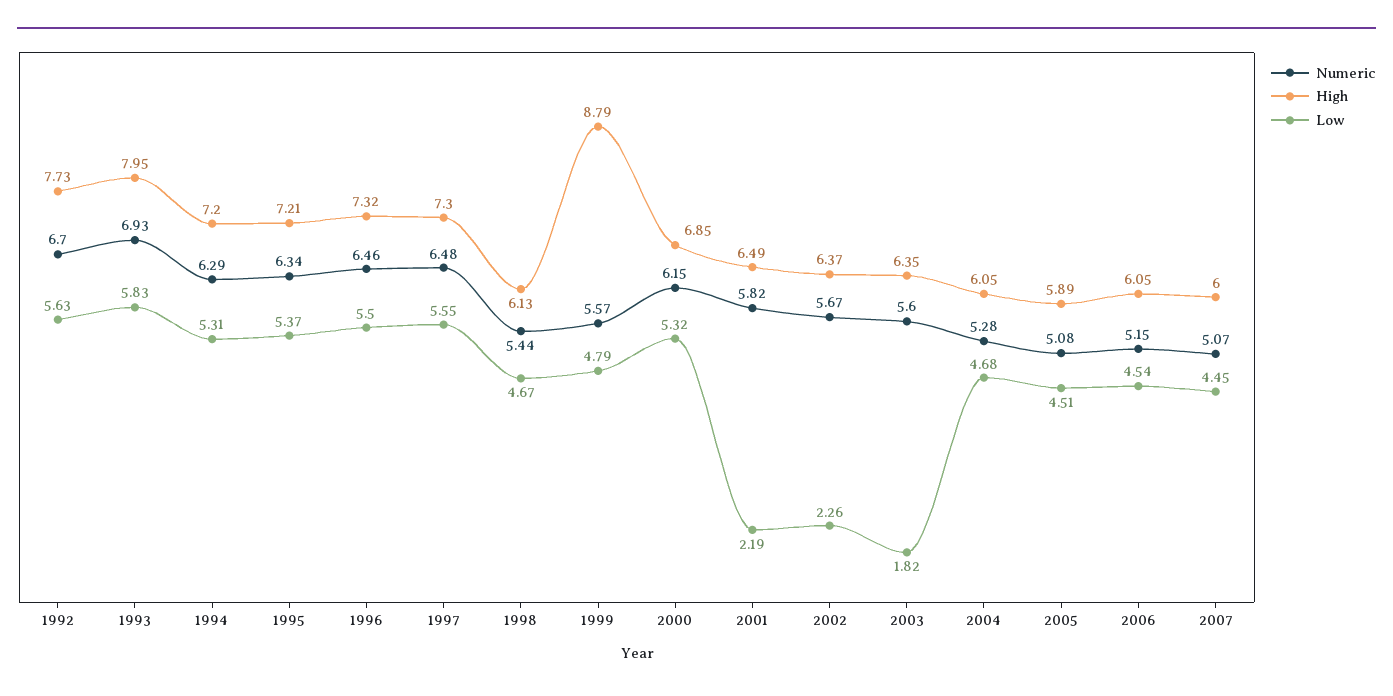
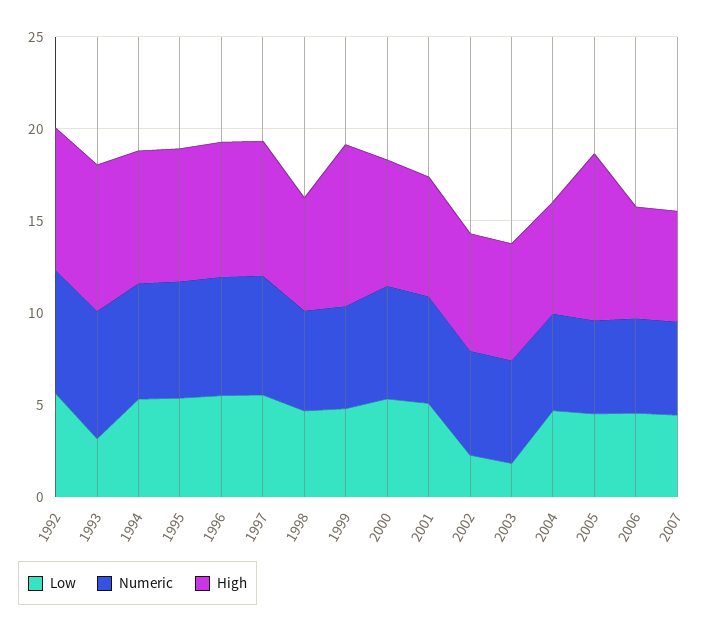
Low, 1993: 5.83 -> 3
Low, 2001: 2.19 -> 5
High, 2005: 5.89 -> 9

